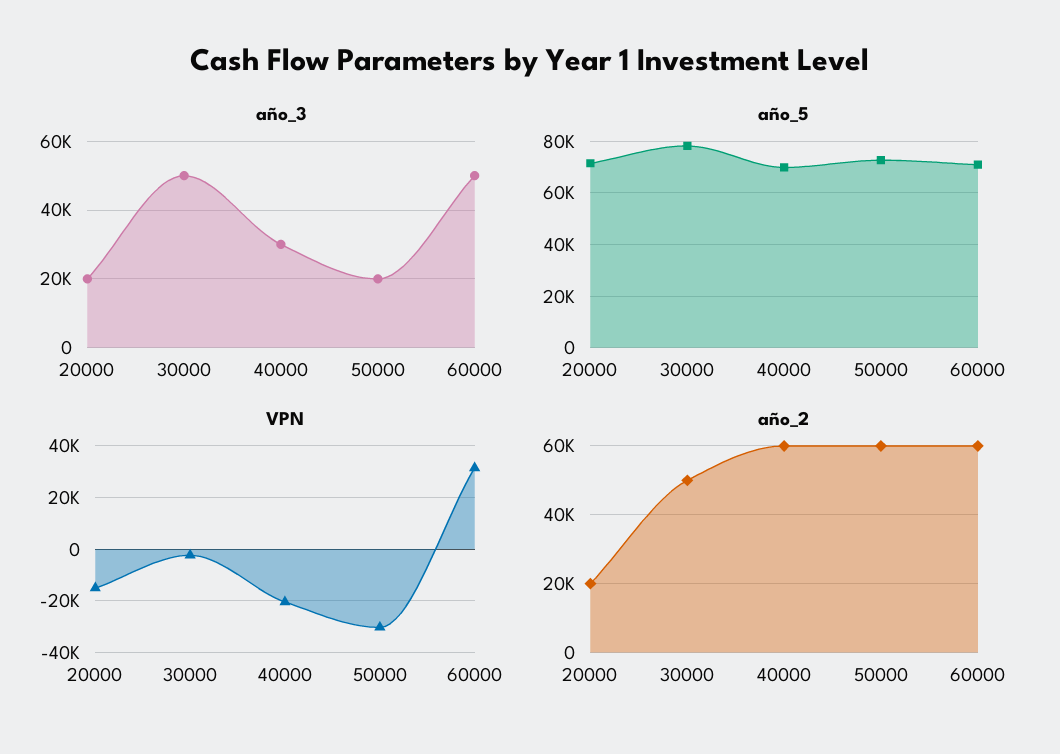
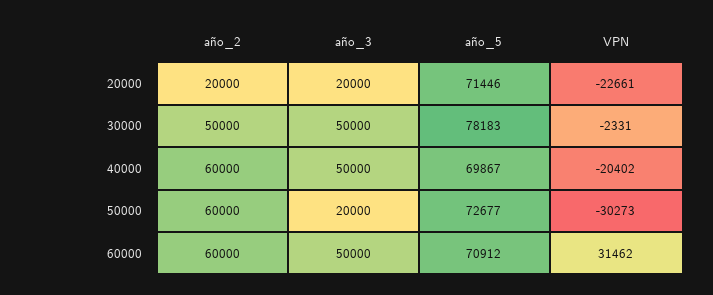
año_3, 40000: 30000 -> 50000
VPN, 20000: -15000 -> -22661

